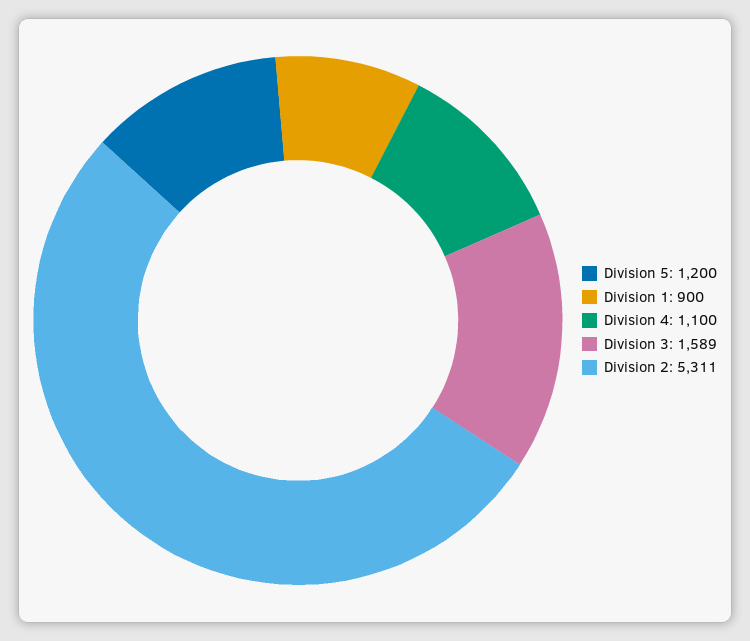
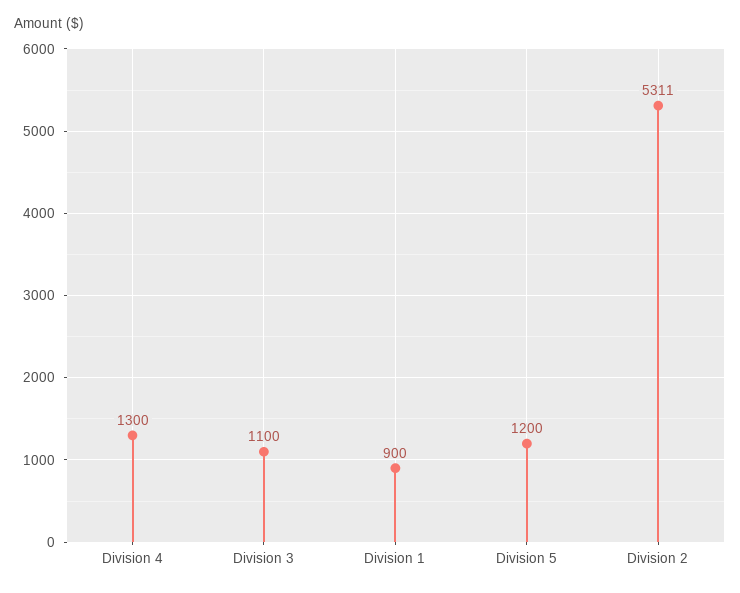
Division 4: 1100 -> 1300
Division 3: 1589 -> 1100

